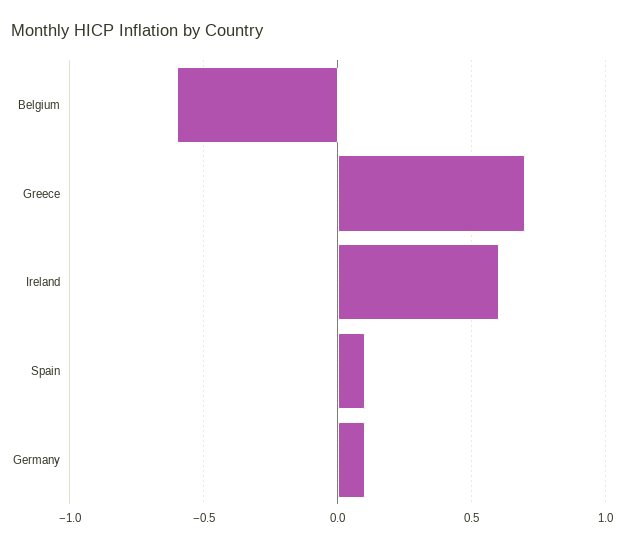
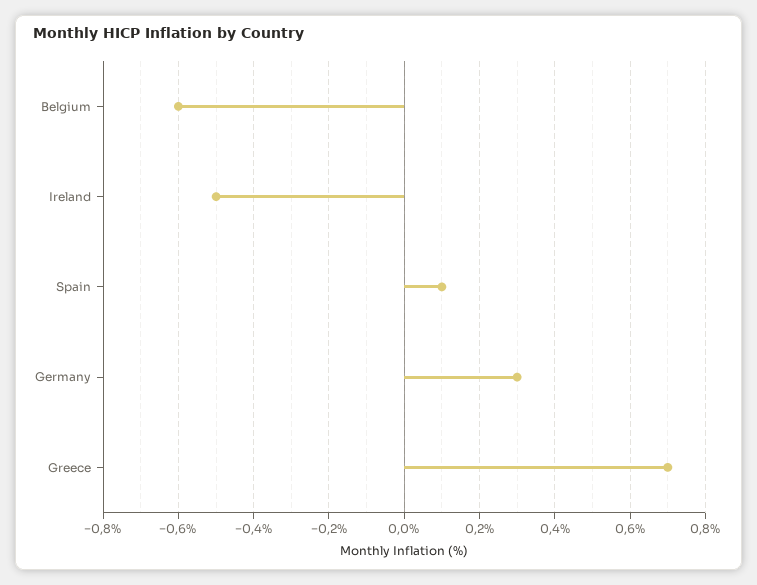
Ireland: 0.6 -> -0.5
Germany: 0.1 -> 0.3

